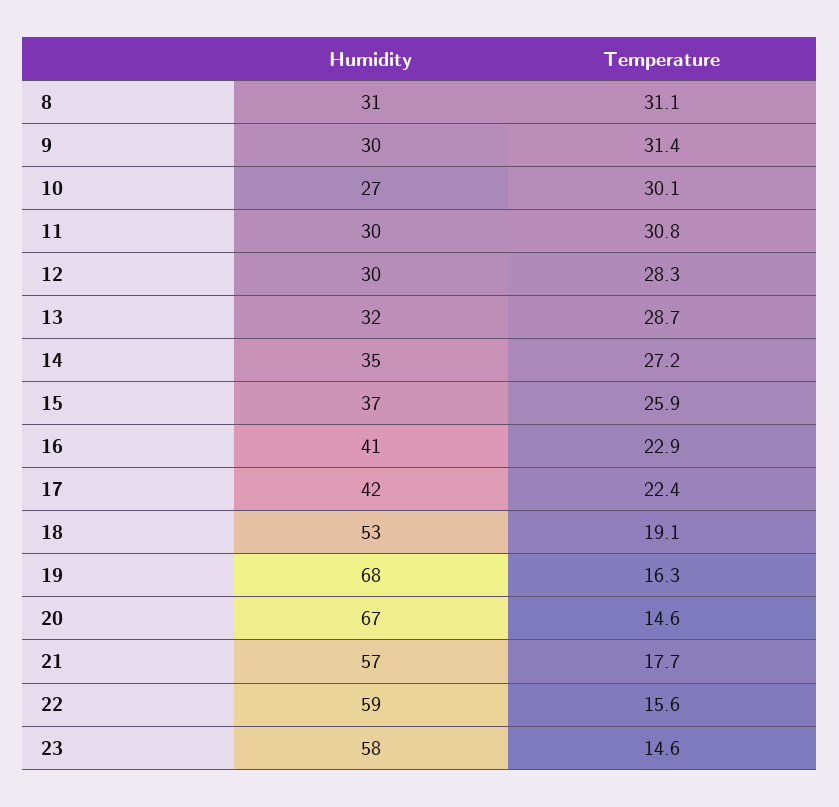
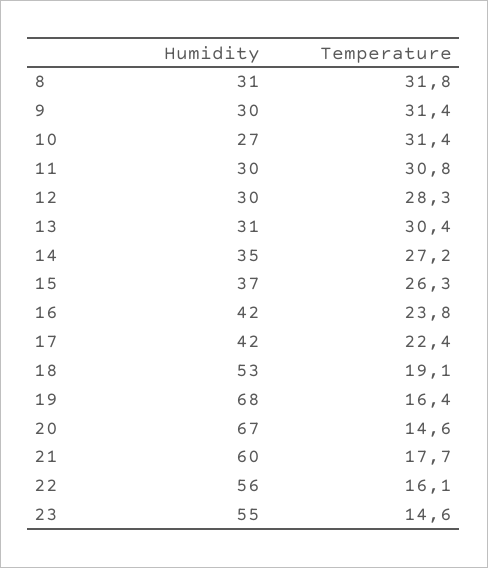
Temperature, 8: 31.1 -> 31.8
Temperature, 10: 30.1 -> 31.4
Humidity, 13: 32 -> 31
Temperature, 13: 28.7 -> 30.4
Temperature, 15: 25.9 -> 26.3
Humidity, 16: 41 -> 42
Temperature, 16: 22.9 -> 23.8
Temperature, 19: 16.3 -> 16.4
Humidity, 21: 57 -> 60
Humidity, 22: 59 -> 56
Temperature, 22: 15.6 -> 16.1
Humidity, 23: 58 -> 55

